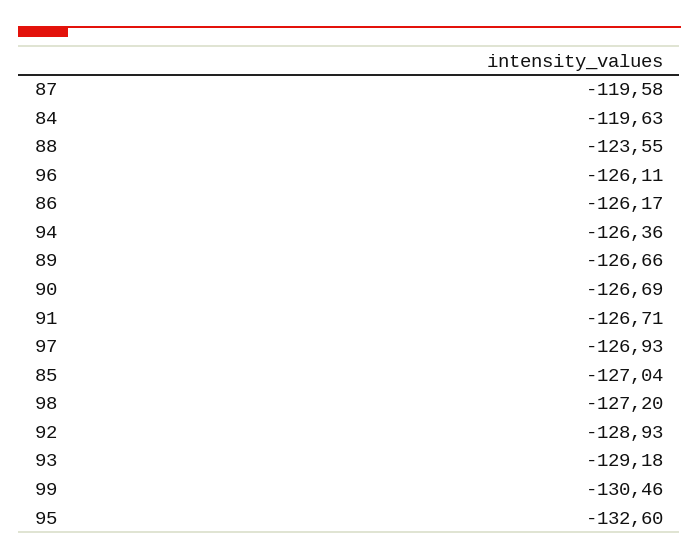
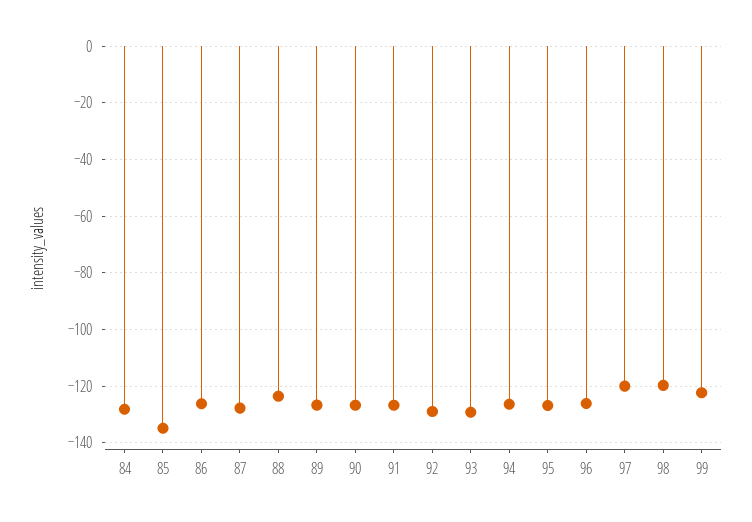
87: -119.58 -> -127.5
84: -119.63 -> -127.5
97: -126.93 -> -120
85: -127.04 -> -135
98: -127.2 -> -120
99: -130.46 -> -122.5
95: -132.6 -> -127.5

